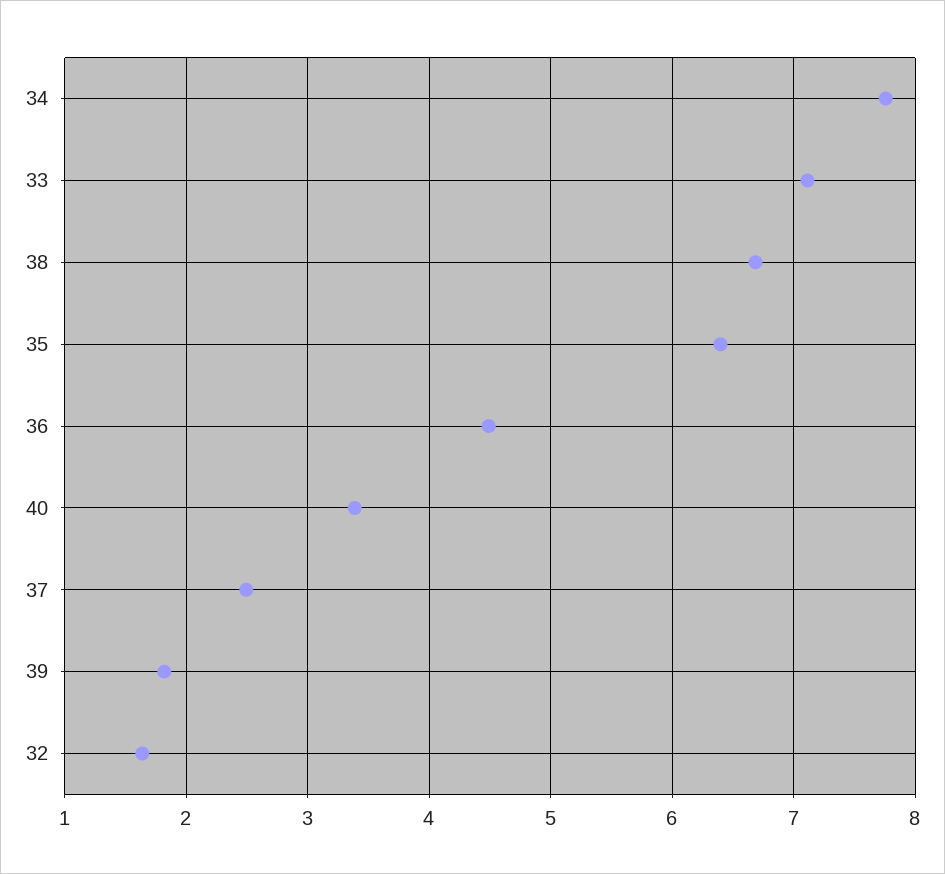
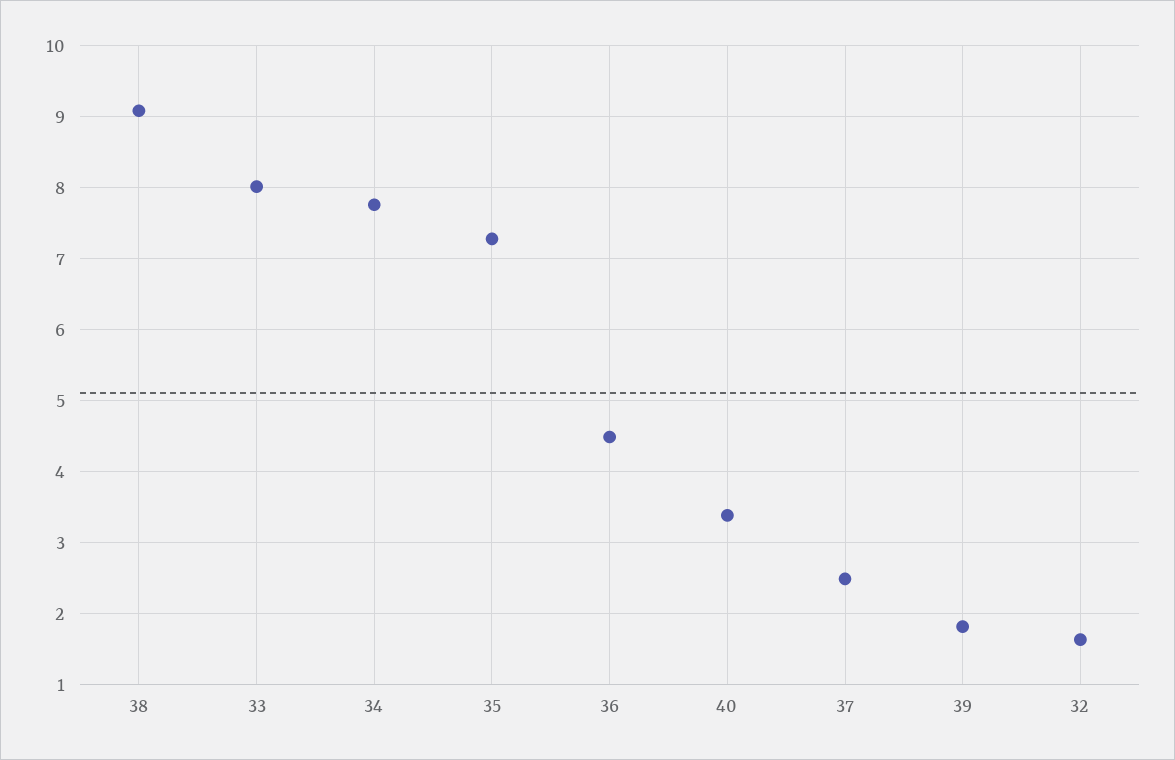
33: 7.1 -> 8
38: 6.7 -> 9.1
35: 6.4 -> 7.3

